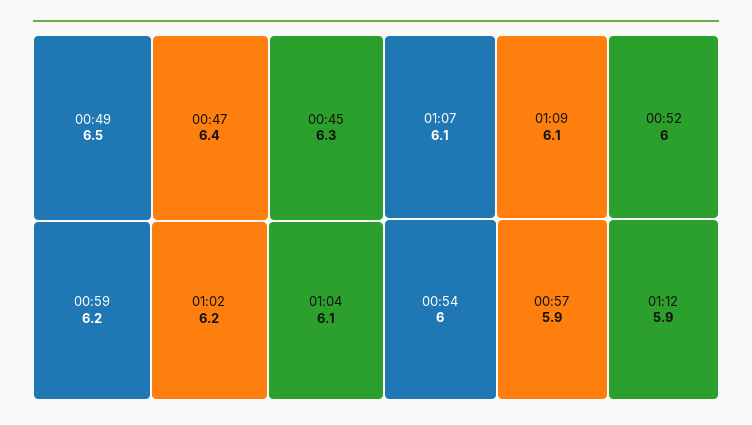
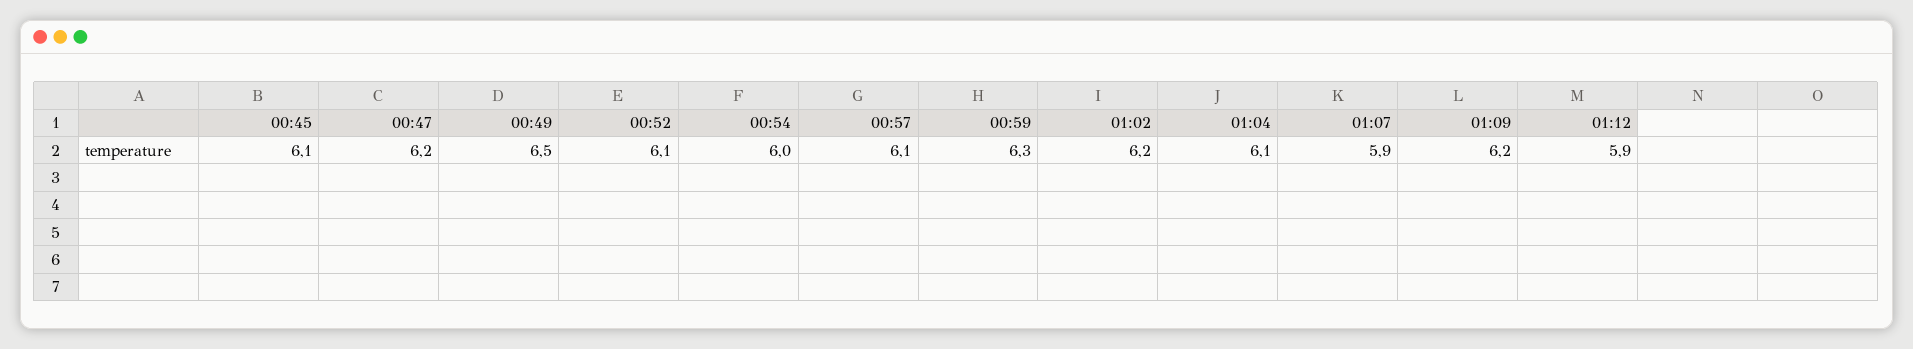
00:47: 6.4 -> 6.2
00:45: 6.3 -> 6.1
00:59: 6.2 -> 6.3
01:07: 6.1 -> 5.9
01:09: 6.1 -> 6.2
00:52: 6 -> 6.1
00:57: 5.9 -> 6.1

